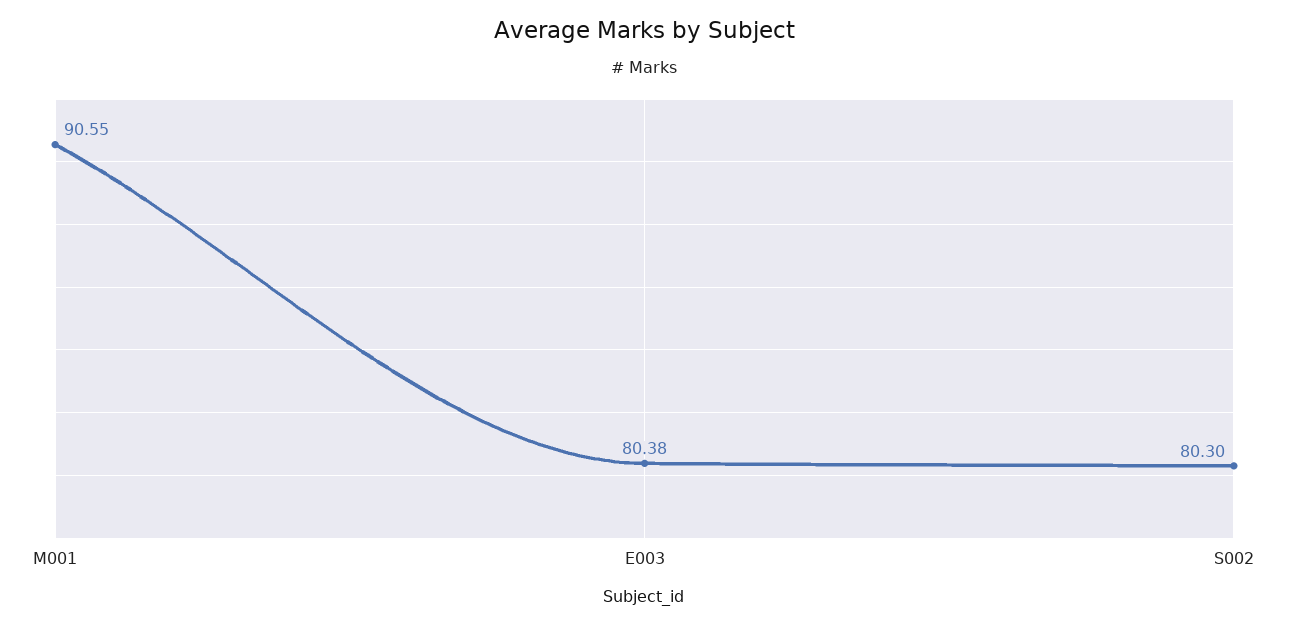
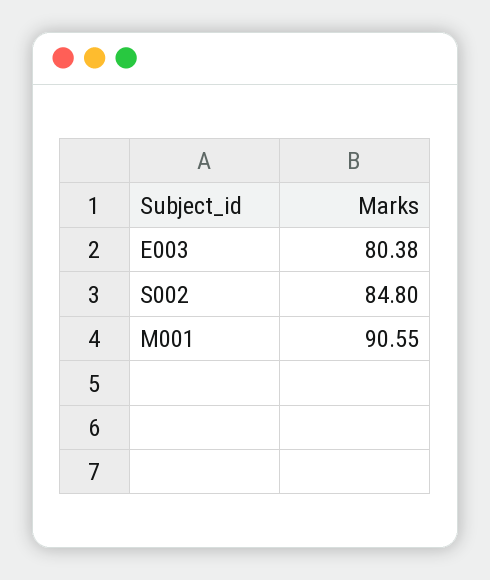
S002: 80.3 -> 84.8

